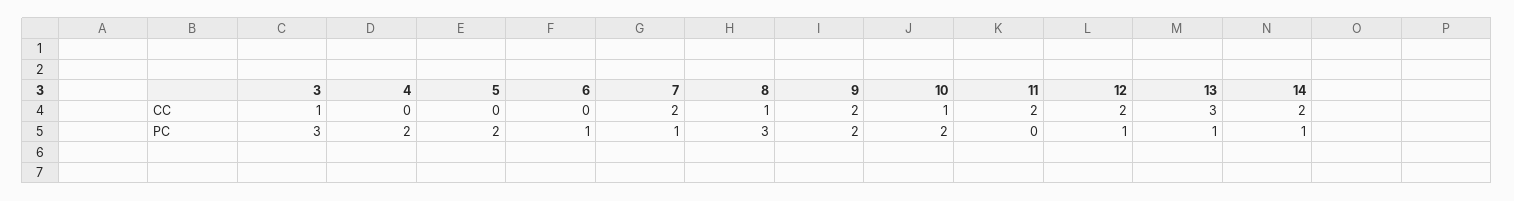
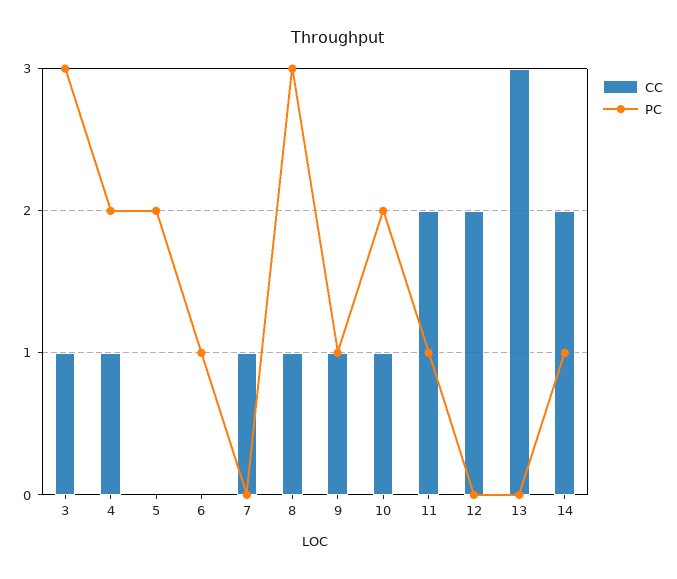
CC, 4: 0 -> 1
CC, 7: 2 -> 1
CC, 9: 2 -> 1
PC, 7: 1 -> 0
PC, 9: 2 -> 1
PC, 11: 0 -> 1
PC, 12: 1 -> 0
PC, 13: 1 -> 0

